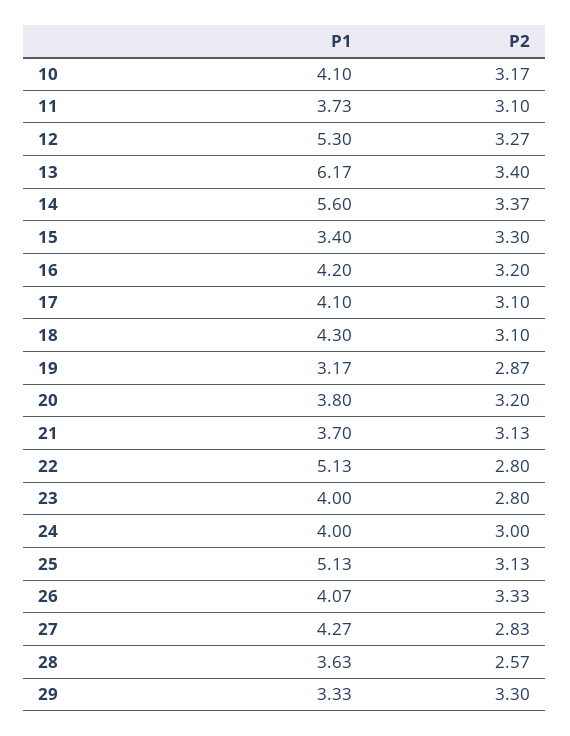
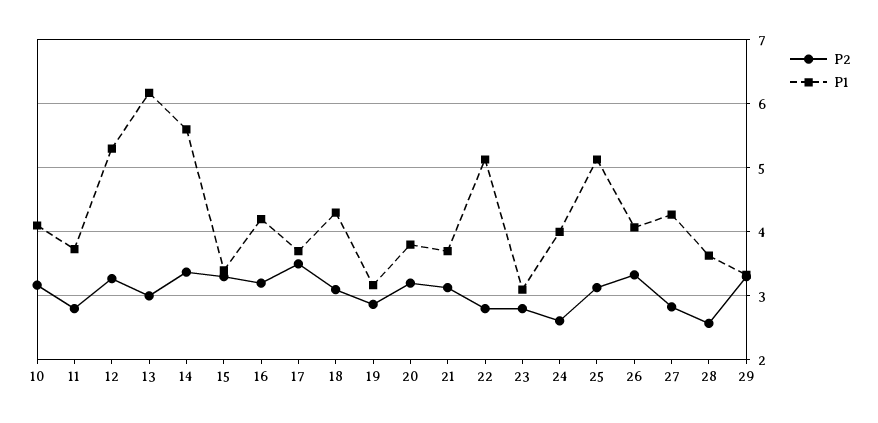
P2, 11: 3.1 -> 2.8
P2, 13: 3.4 -> 3
P1, 17: 4.1 -> 3.7
P2, 17: 3.1 -> 3.5
P1, 23: 4 -> 3.1
P2, 24: 3 -> 2.6

